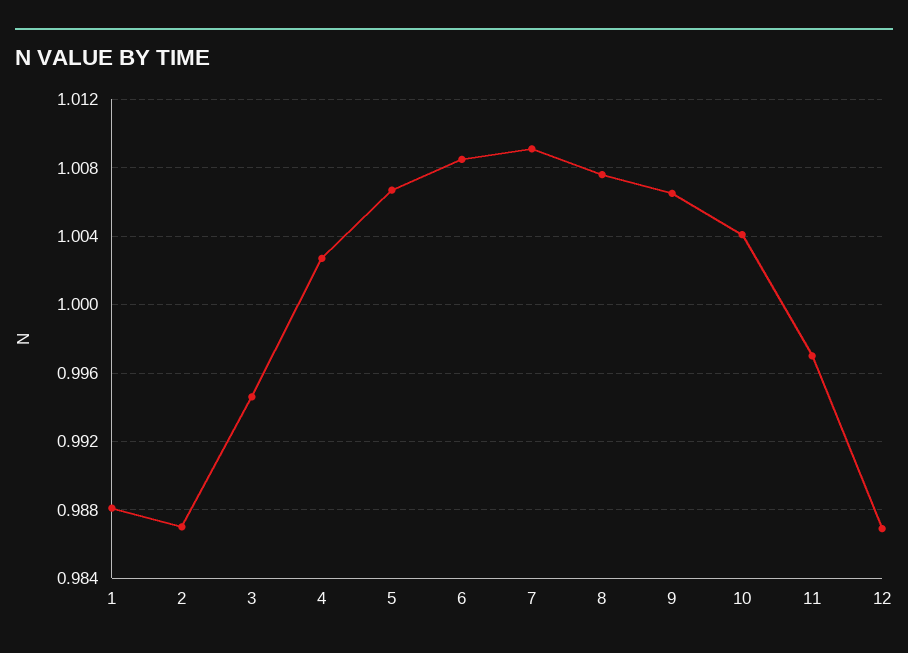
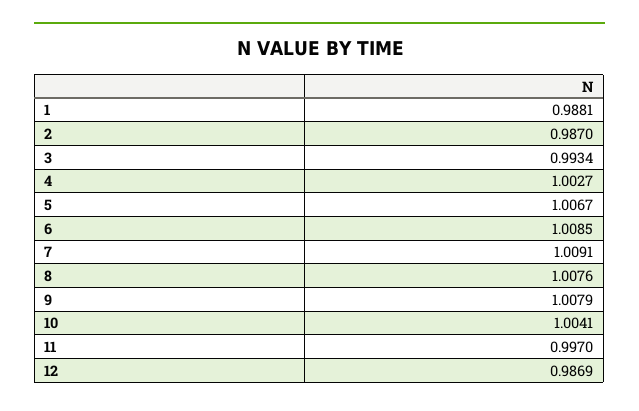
3: 0.9945 -> 0.9934
9: 1.0065 -> 1.0079

